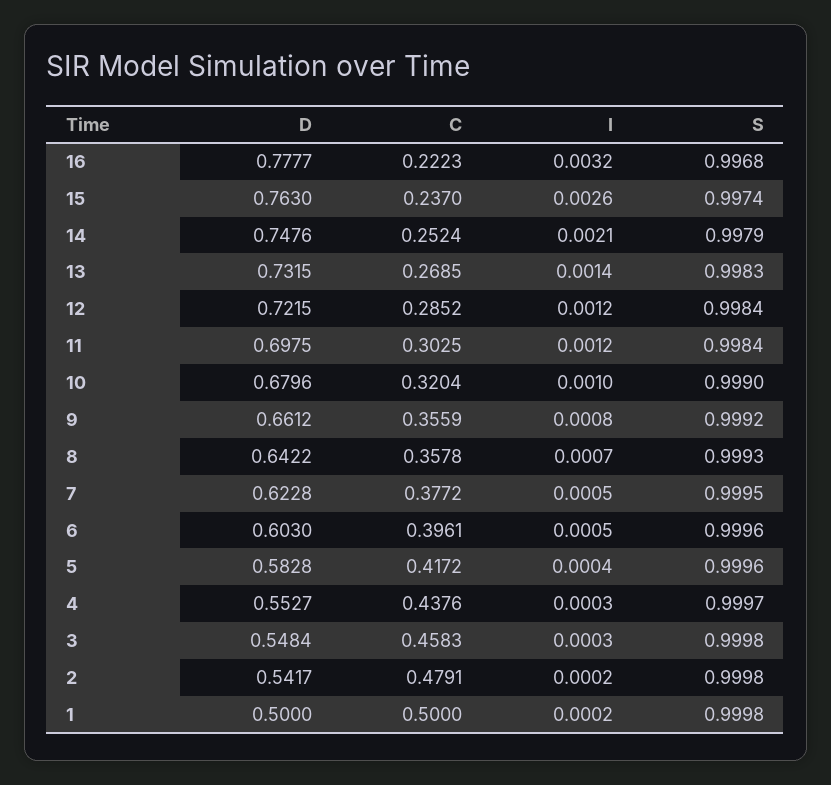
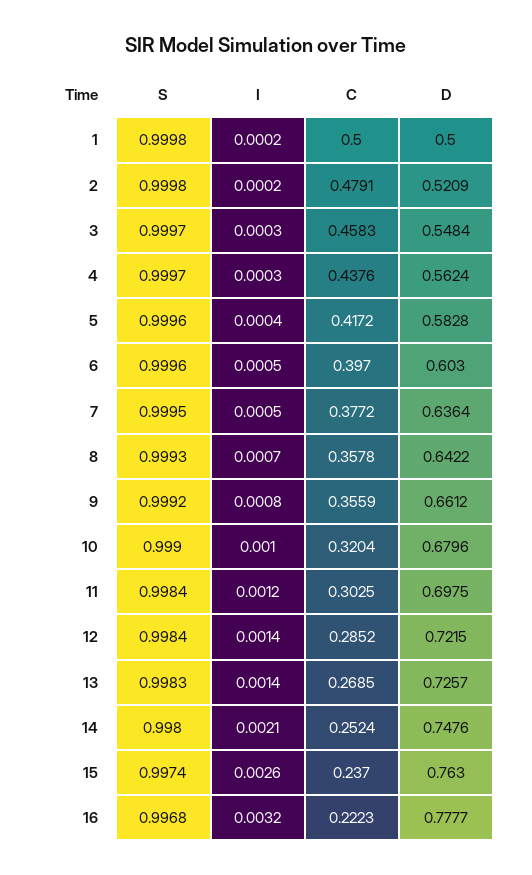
S, 14: 0.9979 -> 0.998
D, 13: 0.7315 -> 0.7257
I, 12: 0.0012 -> 0.0014
D, 7: 0.6228 -> 0.6364
C, 6: 0.3961 -> 0.397
D, 4: 0.5527 -> 0.5624
S, 3: 0.9998 -> 0.9997
D, 2: 0.5417 -> 0.5209

